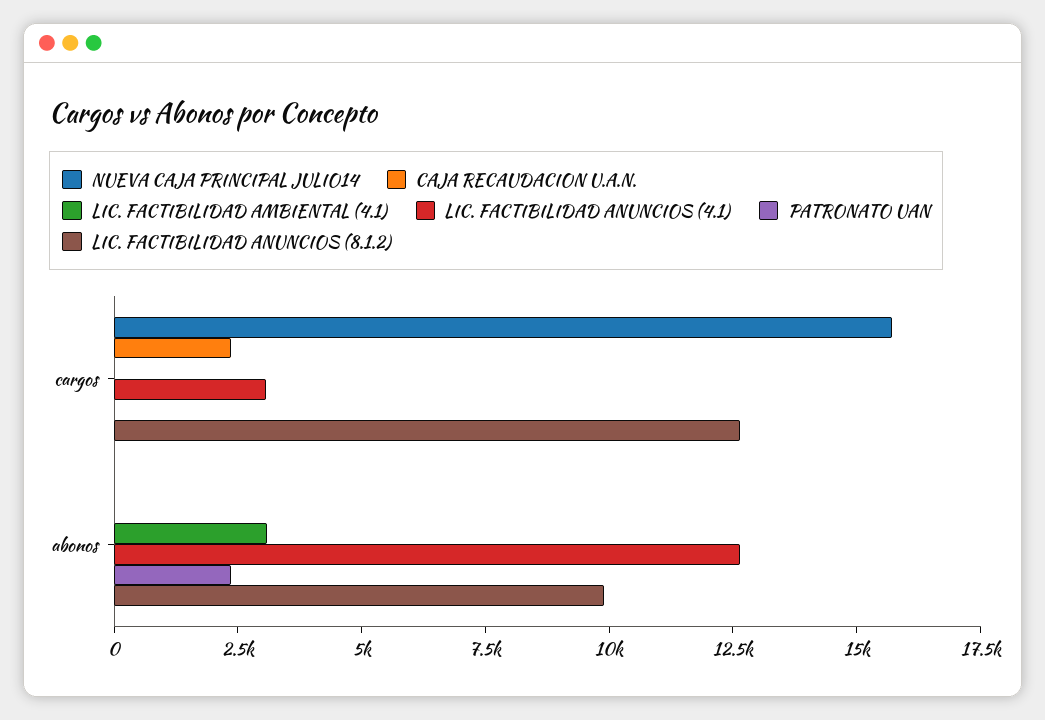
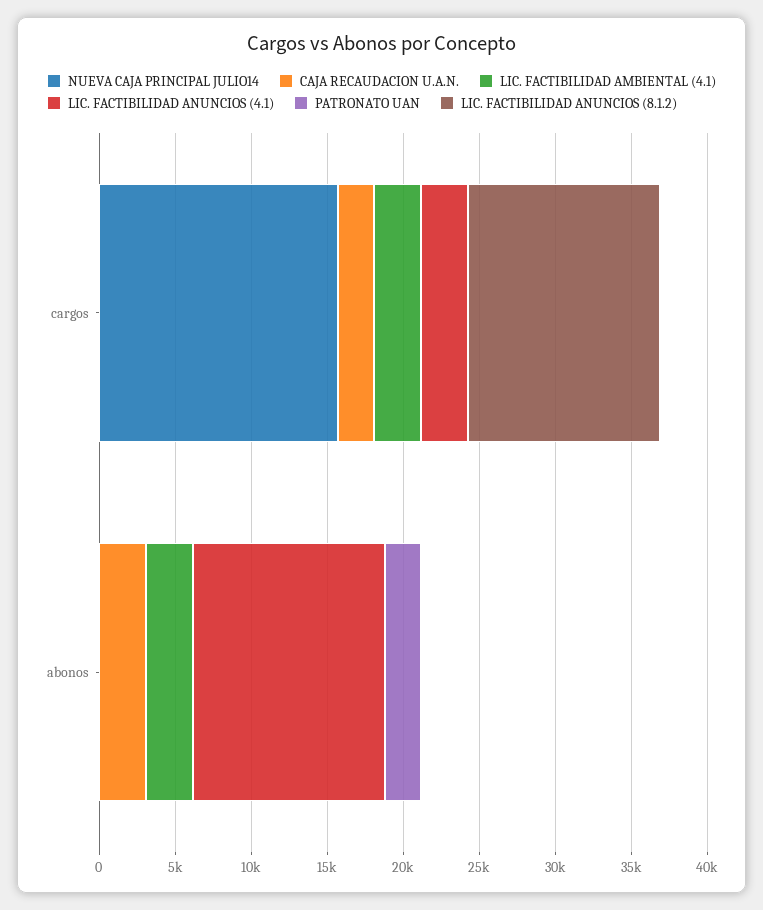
LIC. FACTIBILIDAD AMBIENTAL (4.1), cargos: 0 -> 3000
CAJA RECAUDACION U.A.N., abonos: 0 -> 3000
LIC. FACTIBILIDAD ANUNCIOS (8.1.2), abonos: 10000 -> 0

